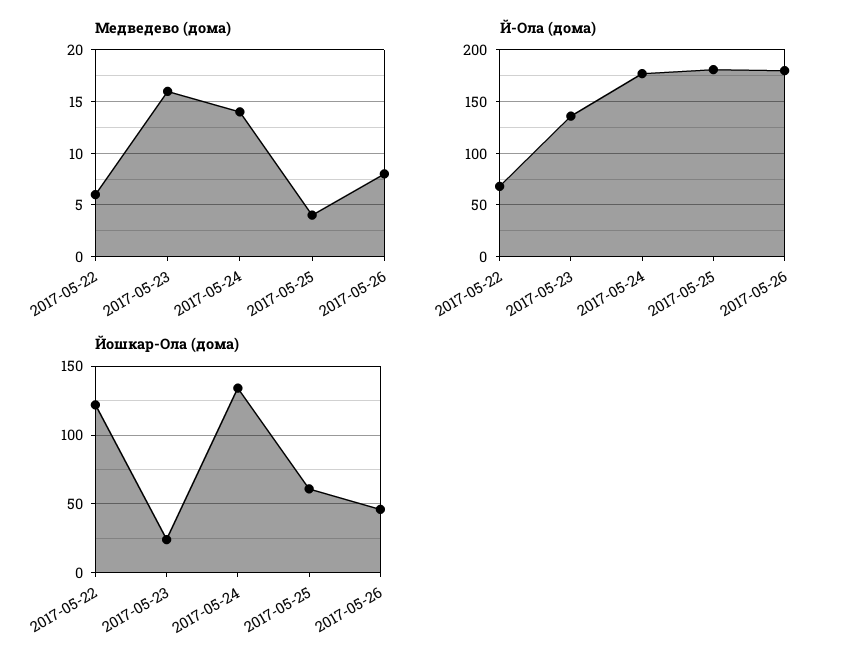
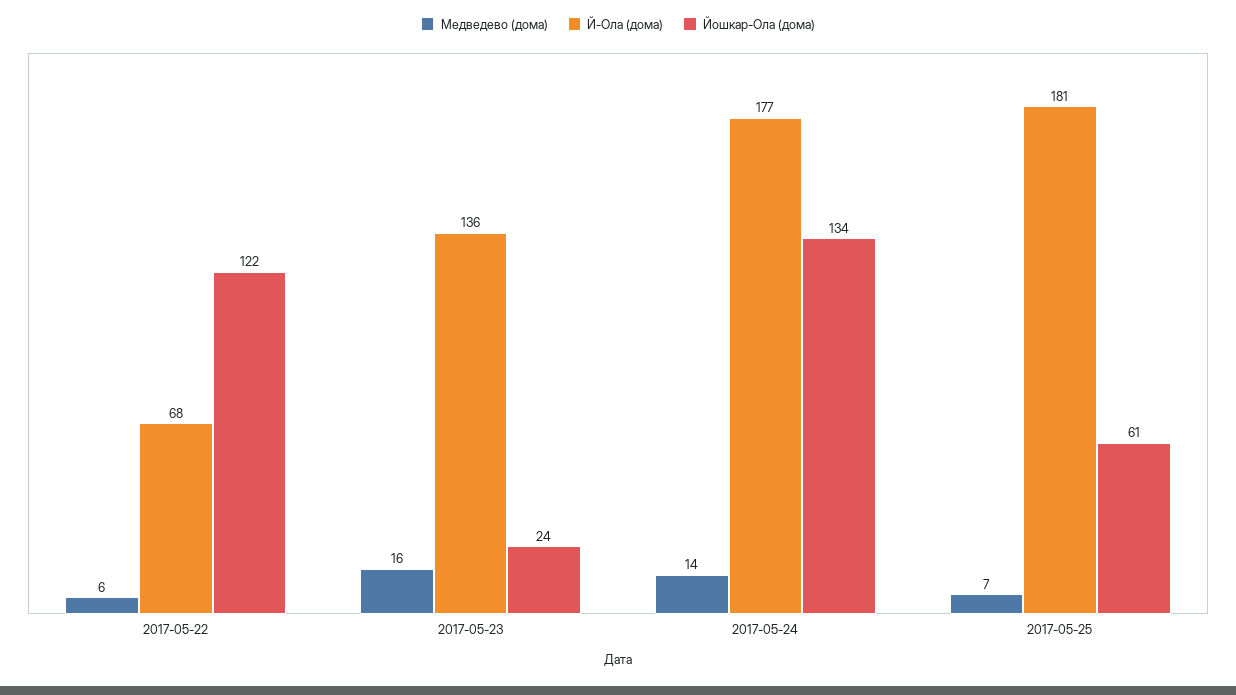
Медведево (дома), 2017-05-25: 4 -> 7
Медведево (дома), 2017-05-26: 8 -> none
Й-Ола (дома), 2017-05-26: 180 -> none
Йошкар-Ола (дома), 2017-05-26: 45 -> none

